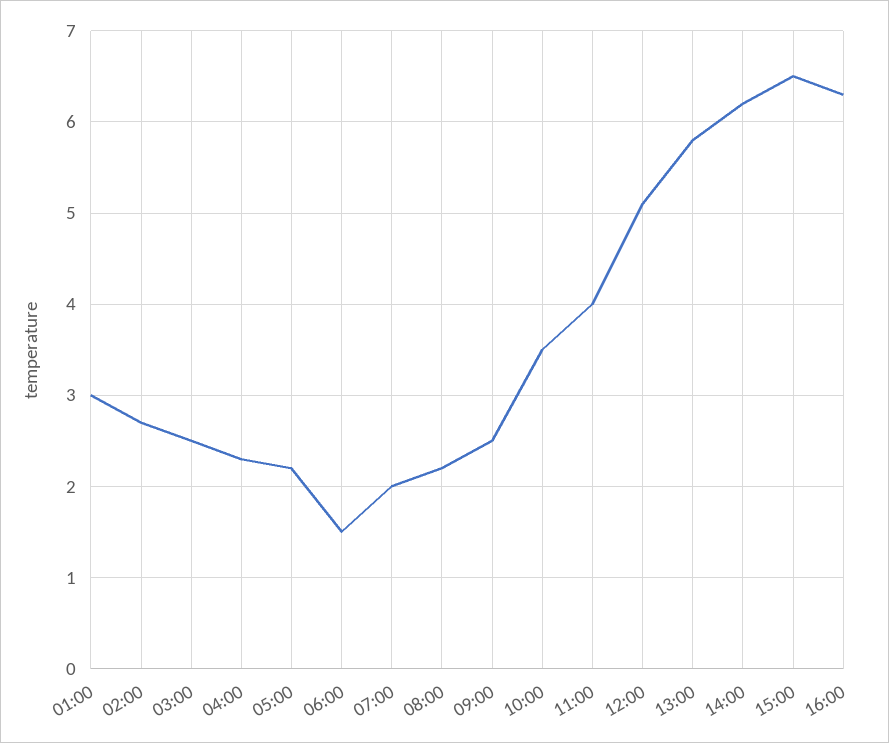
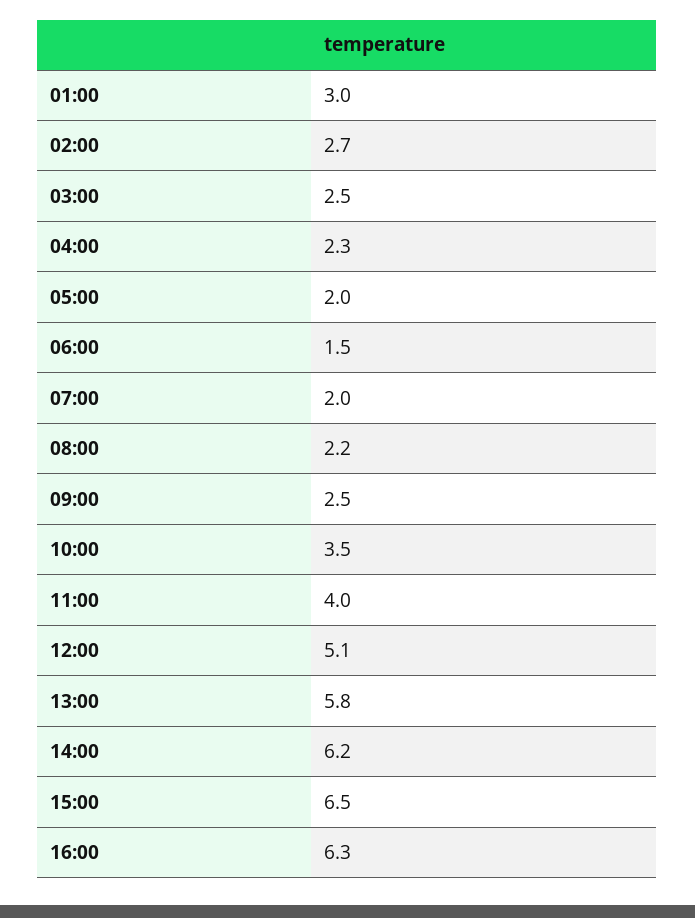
05:00: 2.2 -> 2

